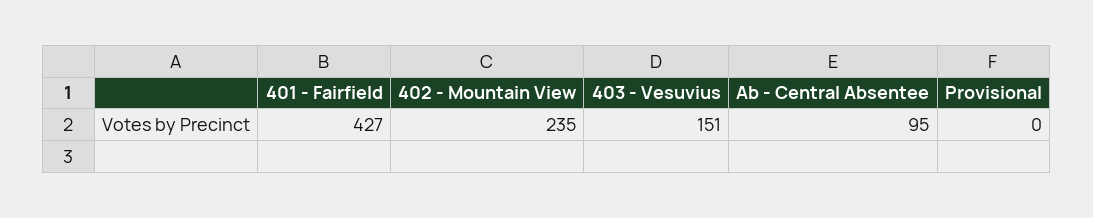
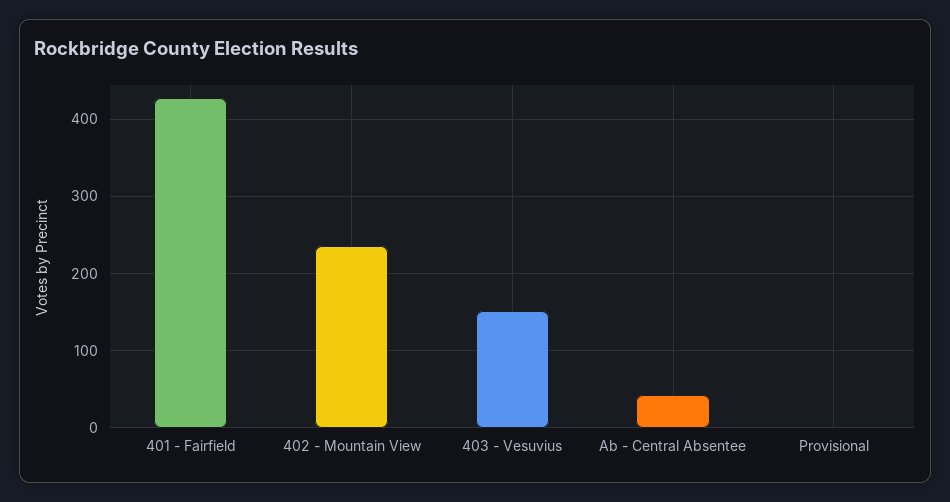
Ab - Central Absentee: 95 -> 40

